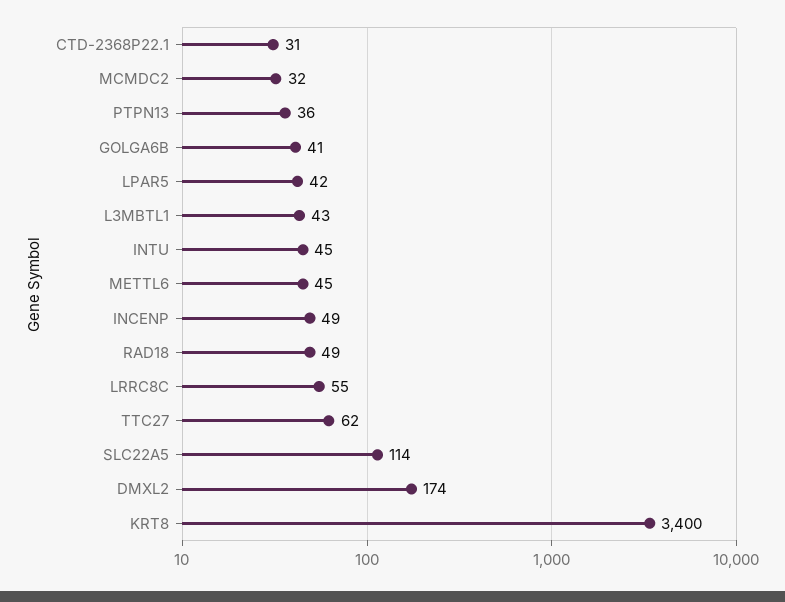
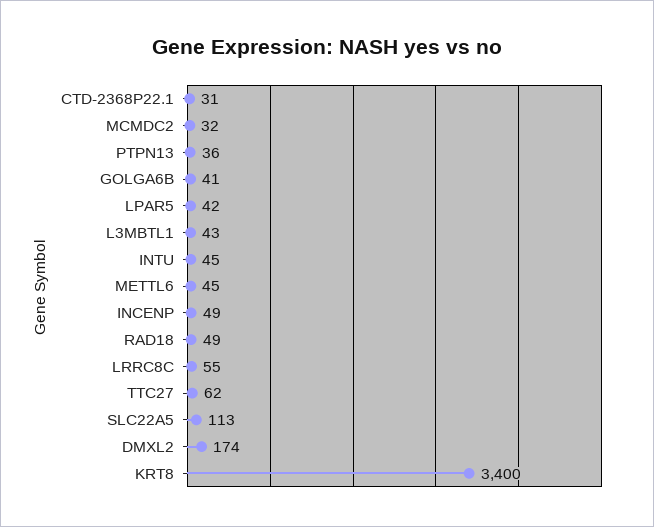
SLC22A5: 114 -> 113

